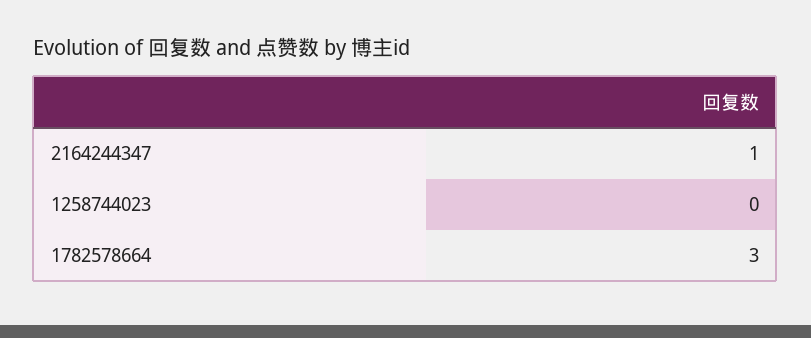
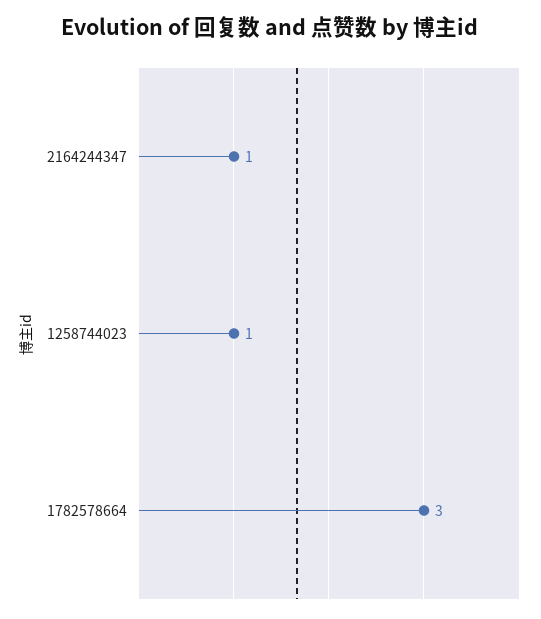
1258744023: 0 -> 1

